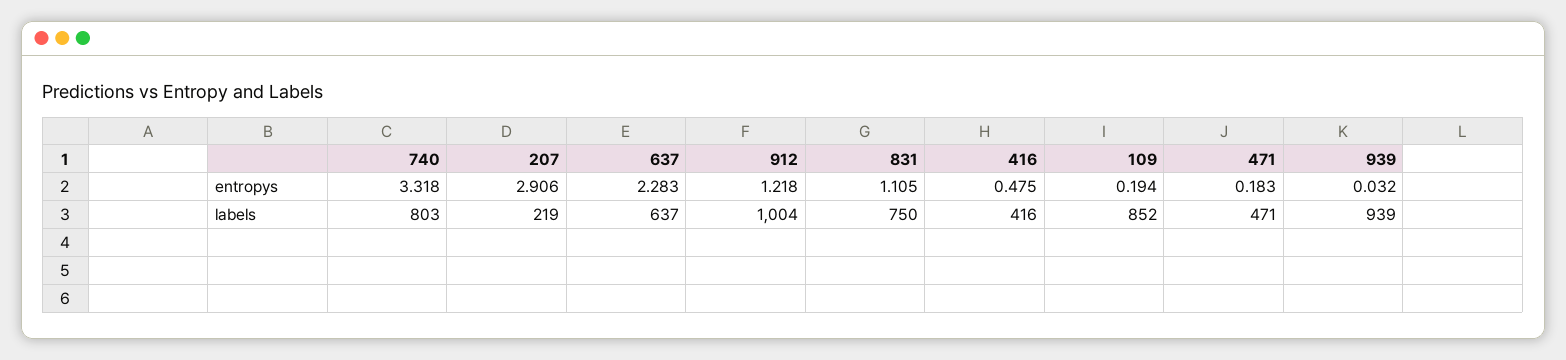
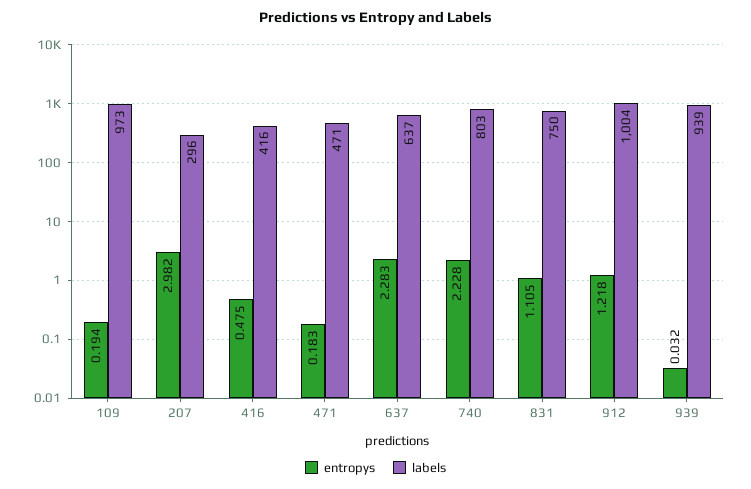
entropys, 740: 3.318 -> 2.228
entropys, 207: 2.906 -> 2.982
labels, 207: 219 -> 296
labels, 109: 852 -> 973

